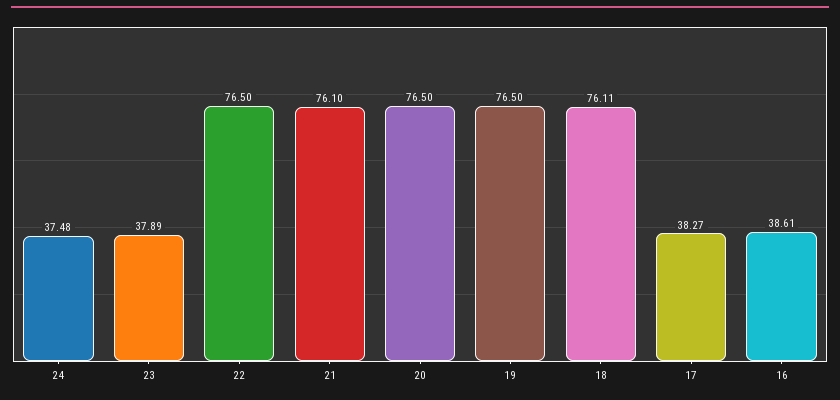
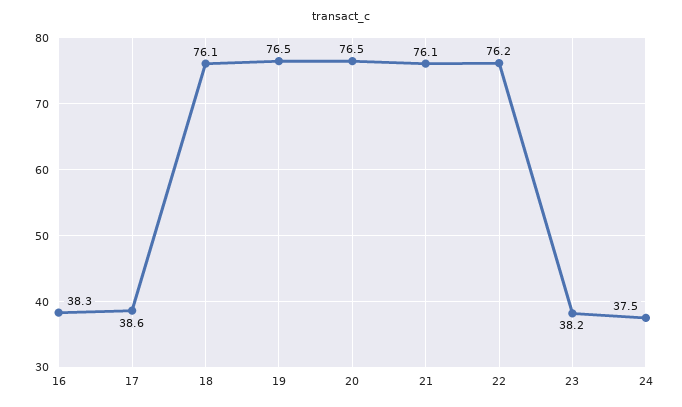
23: 37.89 -> 38.2
22: 76.5 -> 76.2
17: 38.27 -> 38.6
16: 38.61 -> 38.3

